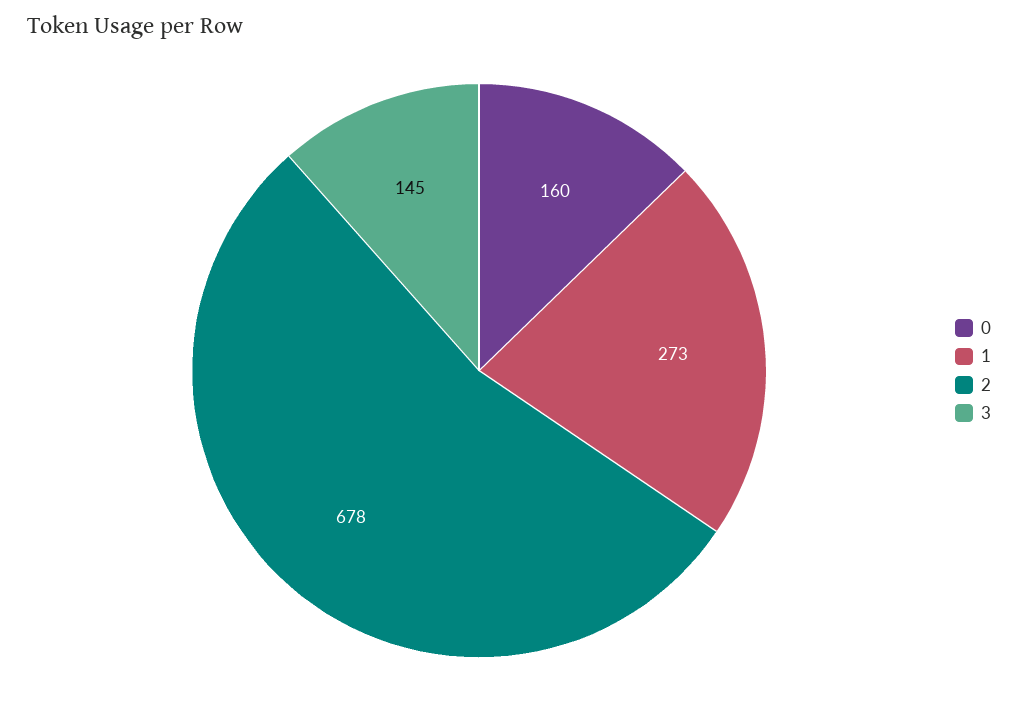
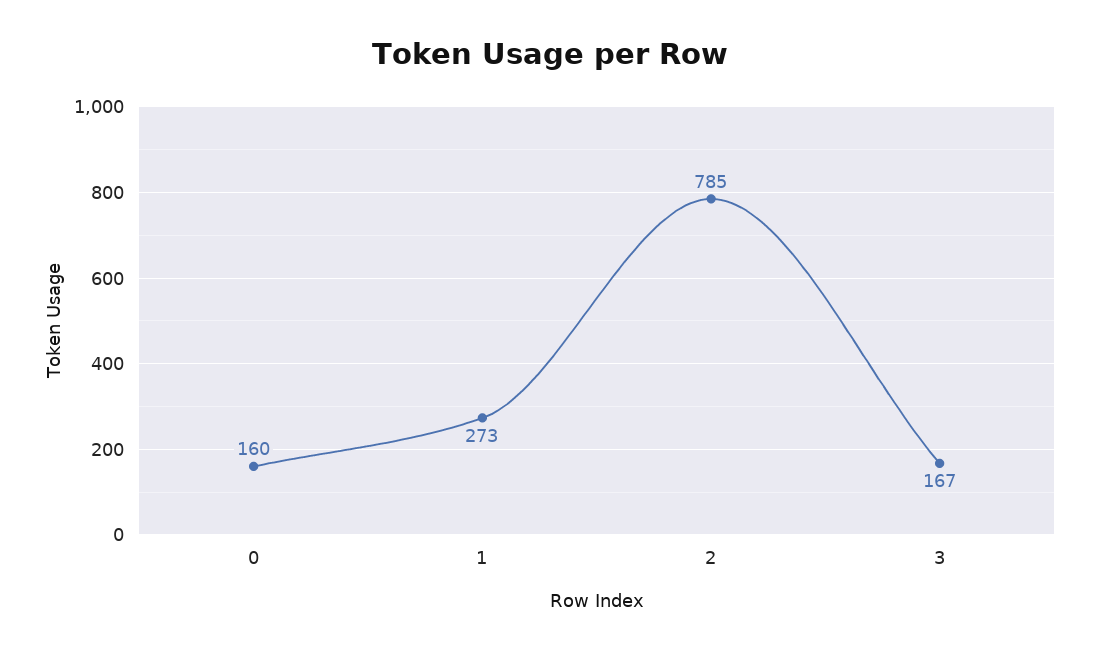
2: 678 -> 785
3: 145 -> 167

